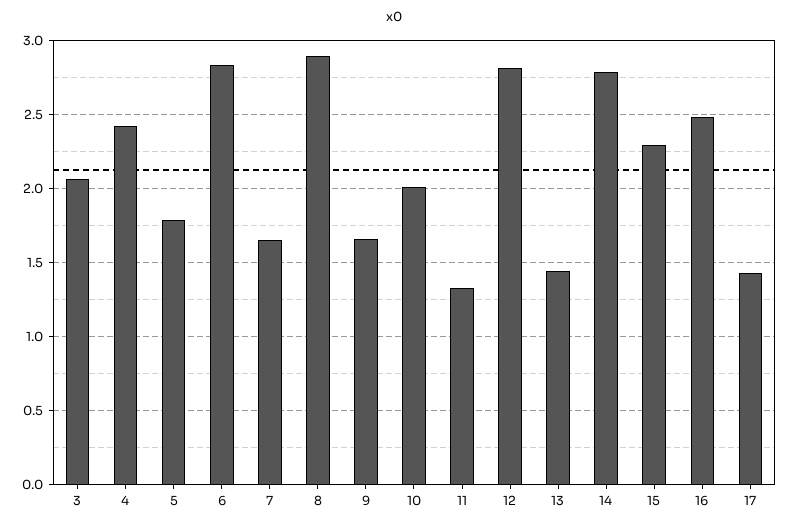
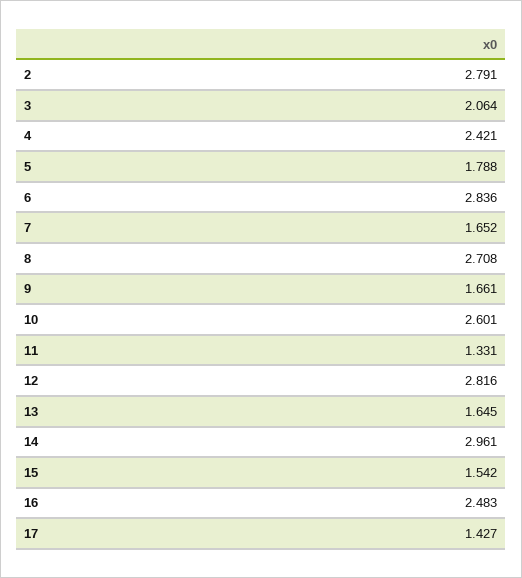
8: 2.9 -> 2.708
10: 2 -> 2.601
13: 1.45 -> 1.645
14: 2.8 -> 2.961
15: 2.3 -> 1.542
2: none -> 2.791

